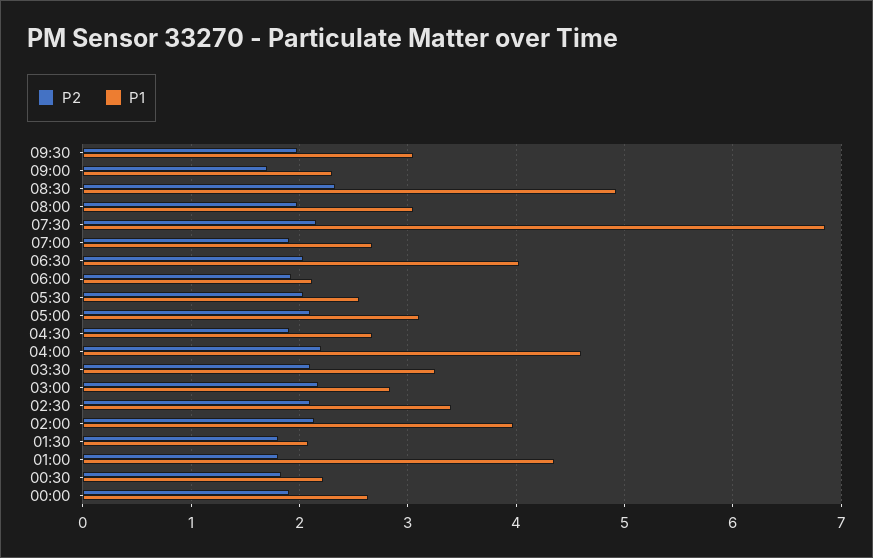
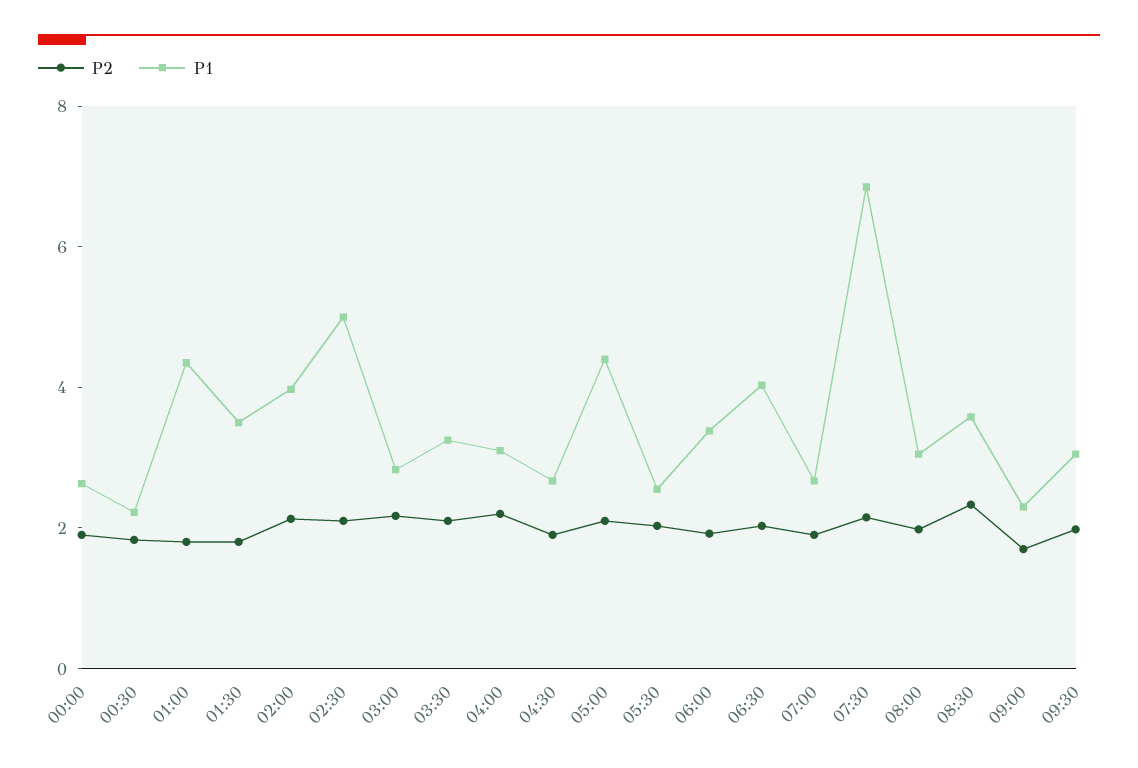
P1, 08:30: 4.9 -> 3.5
P1, 06:00: 2.1 -> 3.5
P1, 05:00: 3.1 -> 4.5
P1, 04:00: 4.6 -> 3
P1, 02:30: 3.4 -> 5
P1, 01:30: 2.1 -> 3.5

